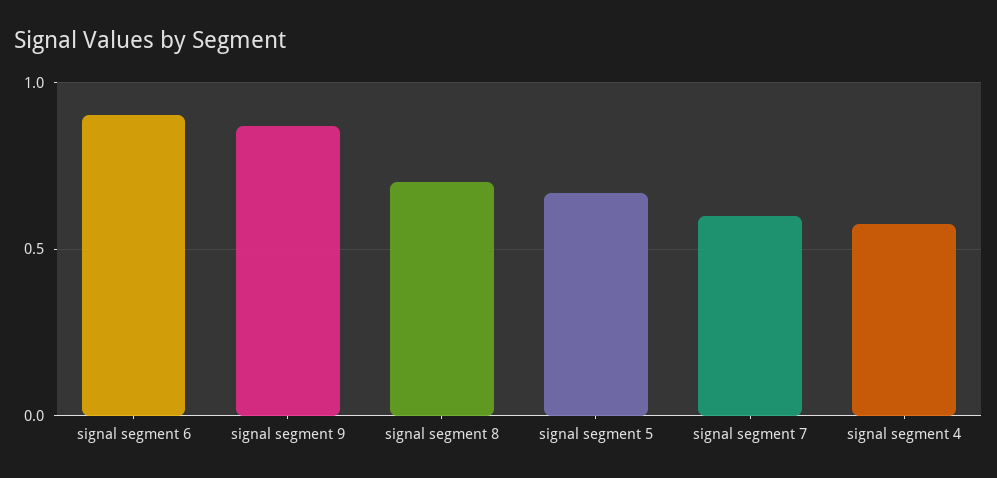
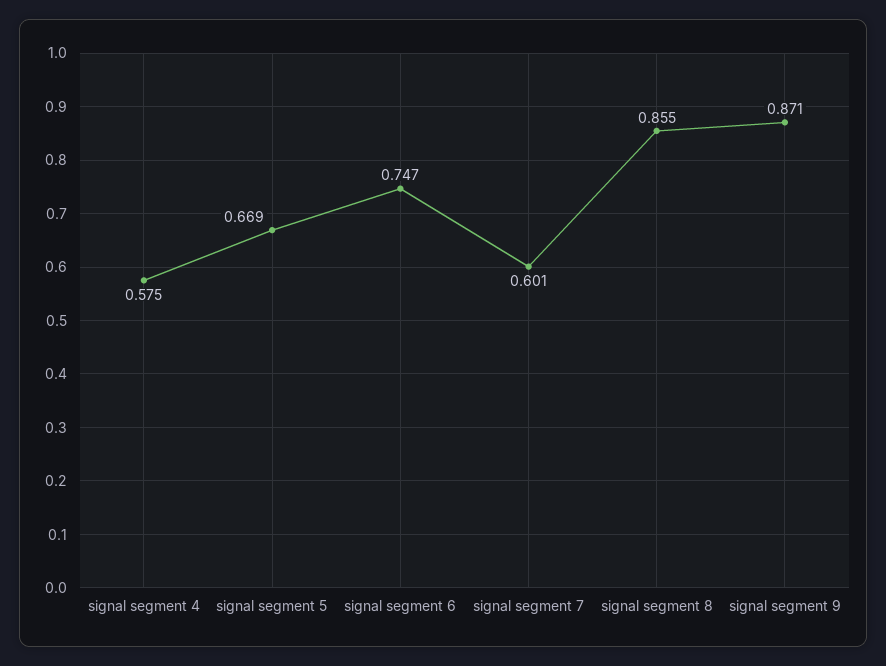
signal segment 6: 0.9 -> 0.747
signal segment 8: 0.7 -> 0.855

